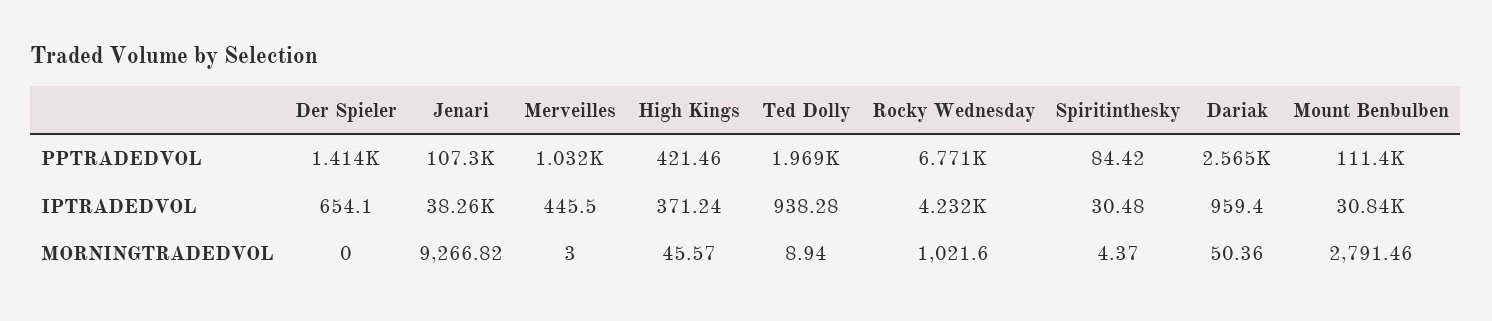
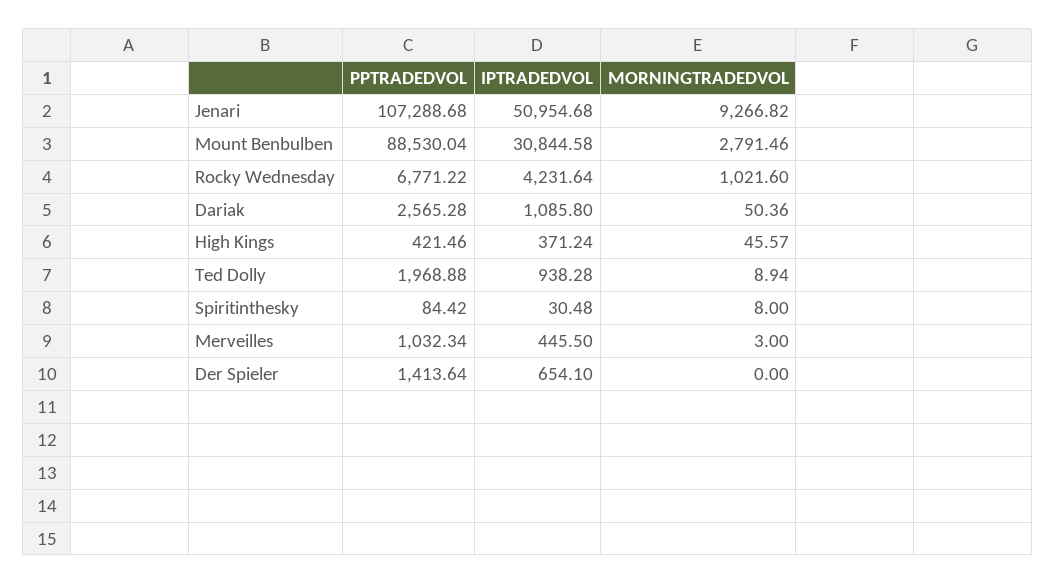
Mount Benbulben, PPTRADEDVOL: 111400 -> 88530.04
Jenari, IPTRADEDVOL: 38260 -> 50954.68
Dariak, IPTRADEDVOL: 959.4 -> 1085.8
Spiritinthesky, MORNINGTRADEDVOL: 4.37 -> 8

